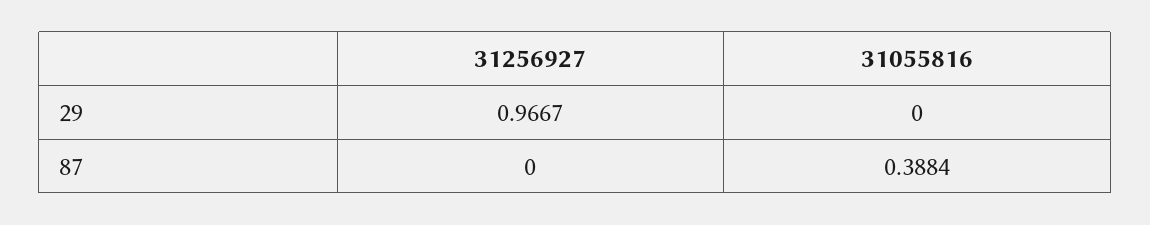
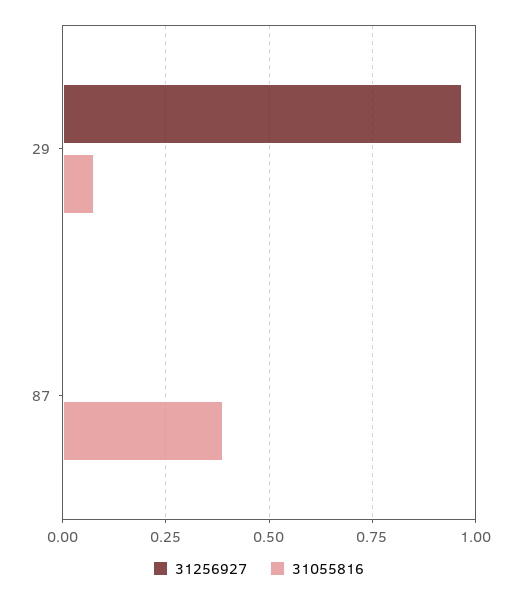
31055816, 29: 0 -> 0.075

